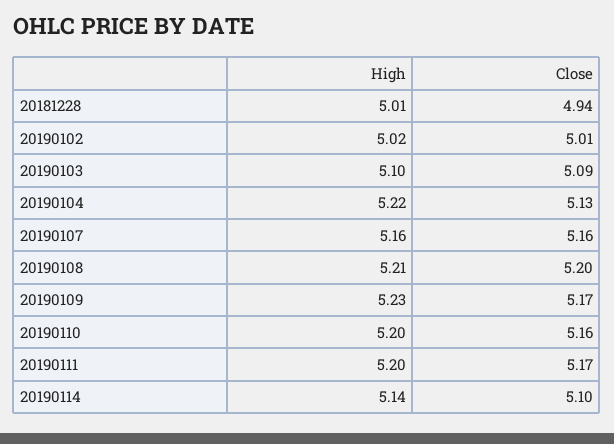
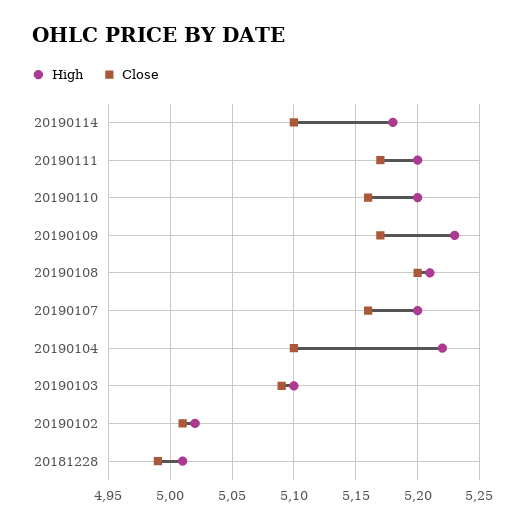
Close, 20181228: 4.94 -> 4.99
Close, 20190104: 5.13 -> 5.1
High, 20190107: 5.16 -> 5.2
High, 20190114: 5.14 -> 5.18

